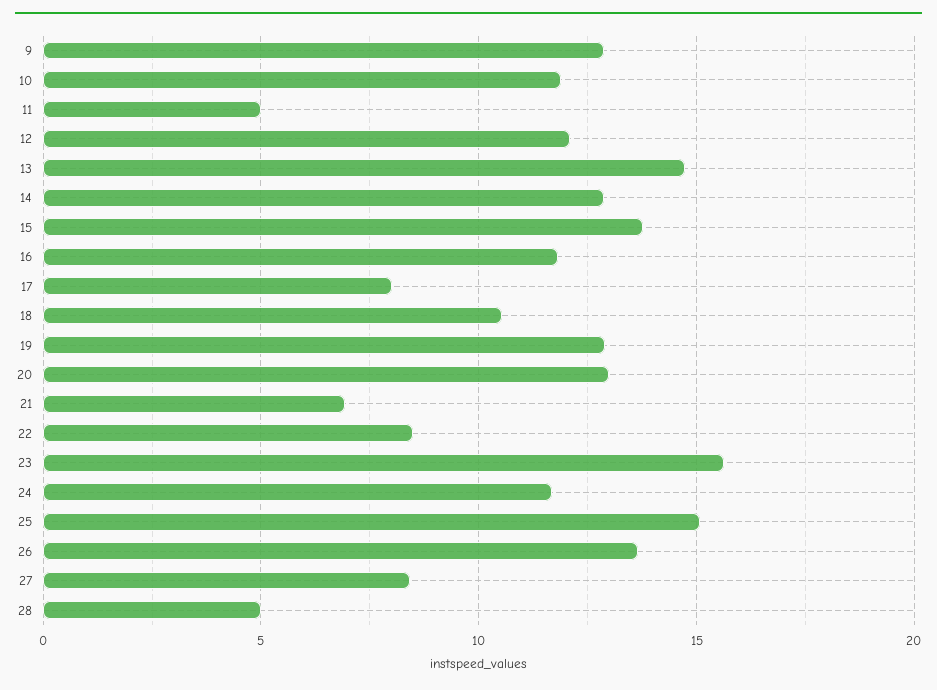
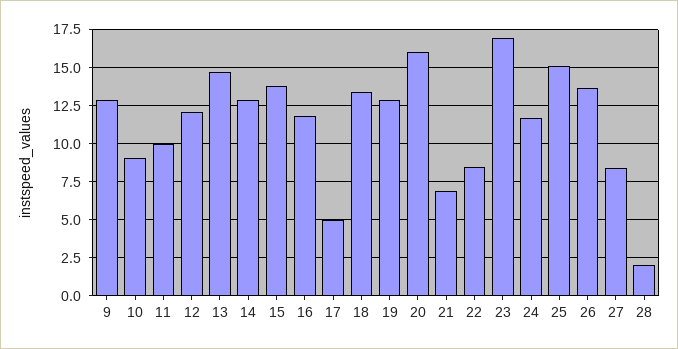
10: 12 -> 9
11: 5 -> 10
17: 8 -> 5
18: 10.5 -> 13.5
20: 13 -> 16
23: 15.5 -> 17
28: 5 -> 2

